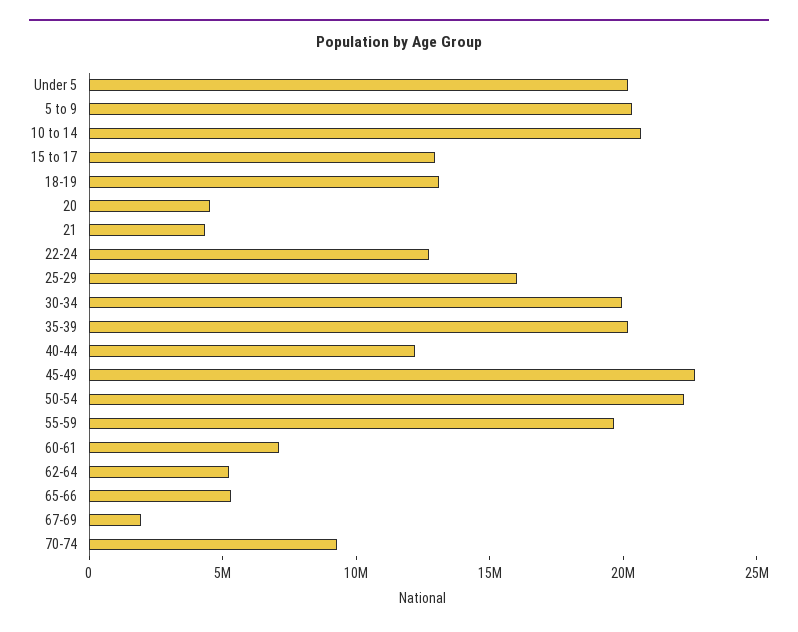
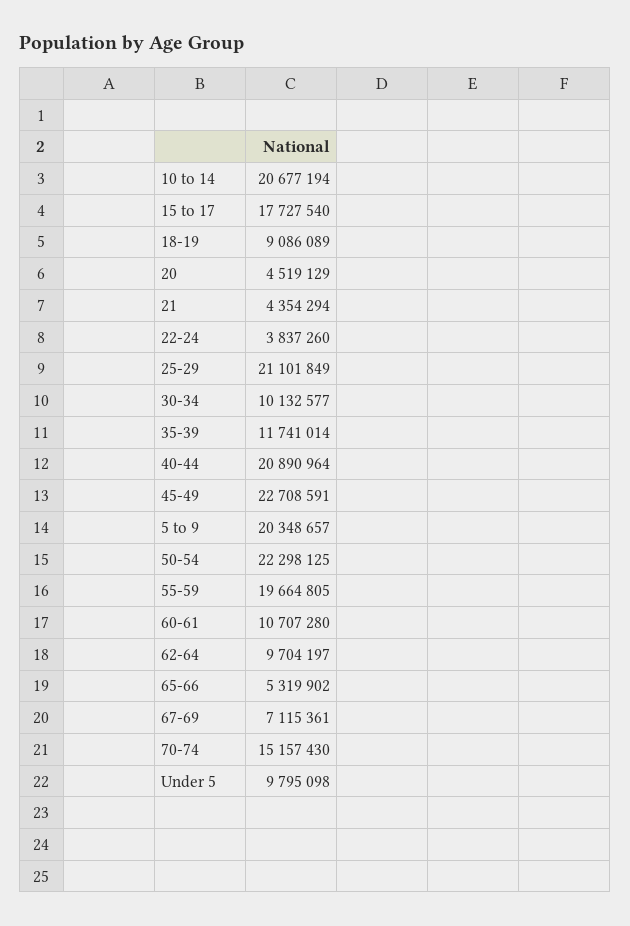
Under 5: 20000000 -> 9795098
15 to 17: 13000000 -> 17727540
18-19: 13000000 -> 9086089
22-24: 13000000 -> 3837260
25-29: 16000000 -> 21101849
30-34: 20000000 -> 10132577
35-39: 20000000 -> 11741014
40-44: 12000000 -> 20890964
60-61: 7000000 -> 10707280
62-64: 5000000 -> 9704197
67-69: 2000000 -> 7115361
70-74: 9000000 -> 15157430

